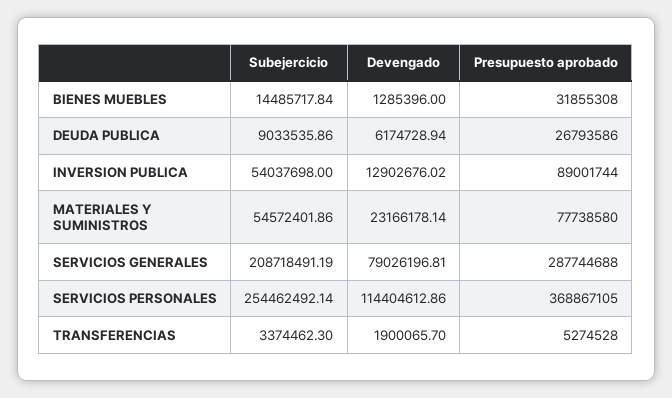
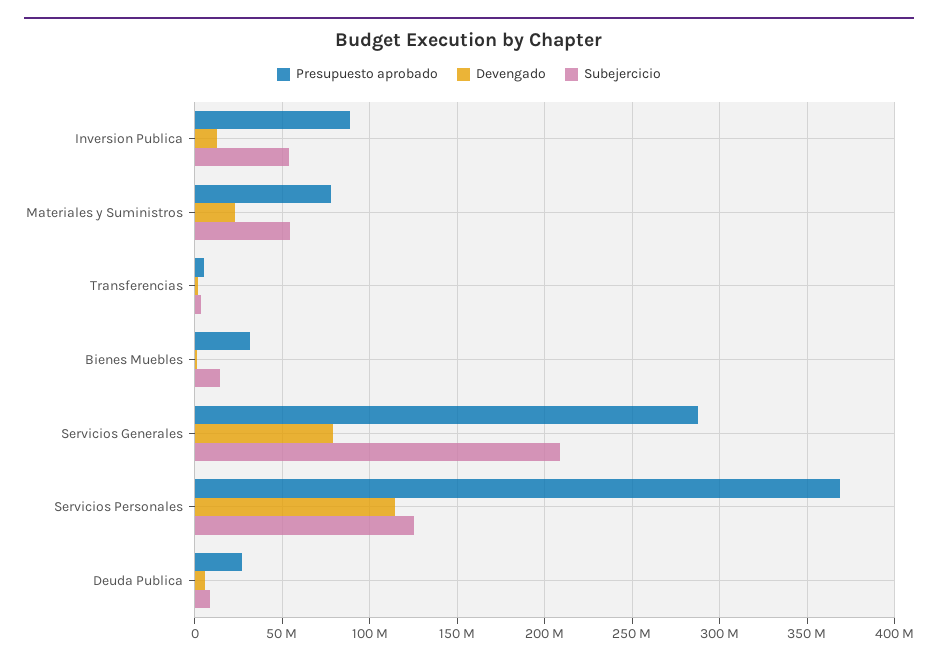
Subejercicio, SERVICIOS PERSONALES: 254462492.14 -> 125000000

